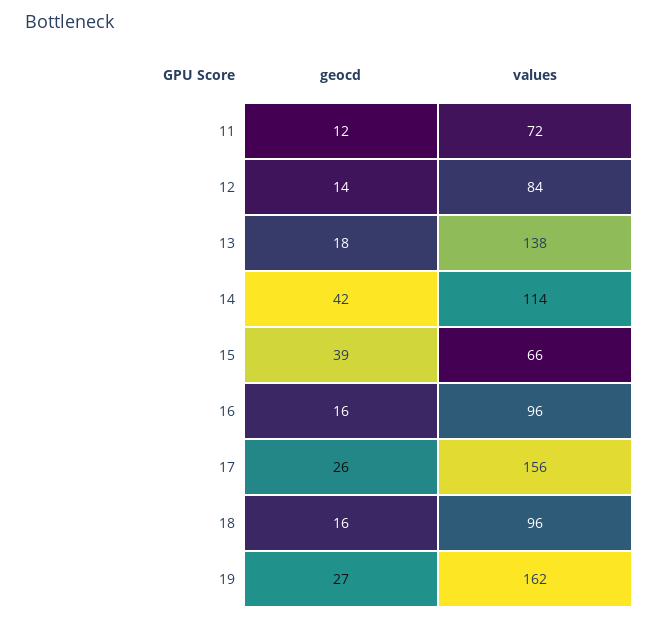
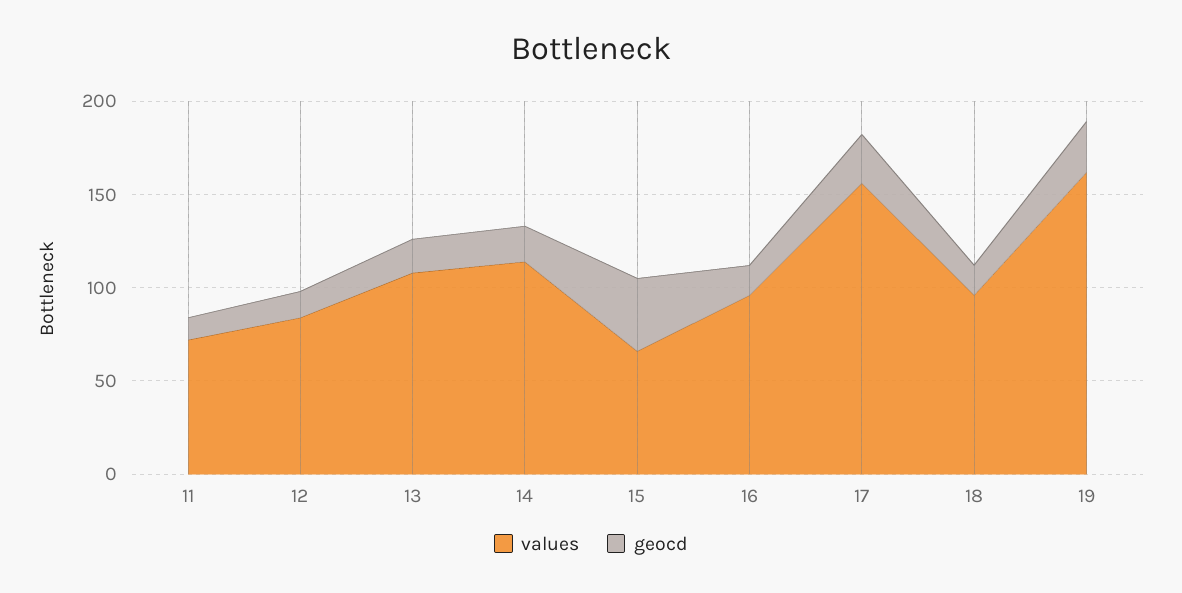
values, 13: 138 -> 110
geocd, 14: 42 -> 20

